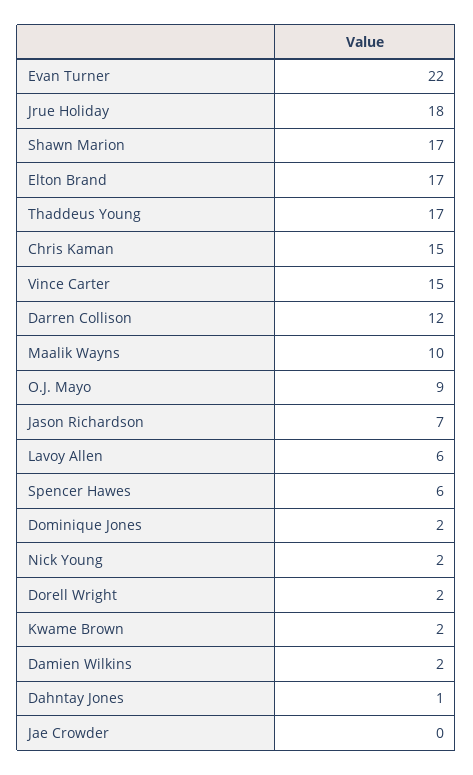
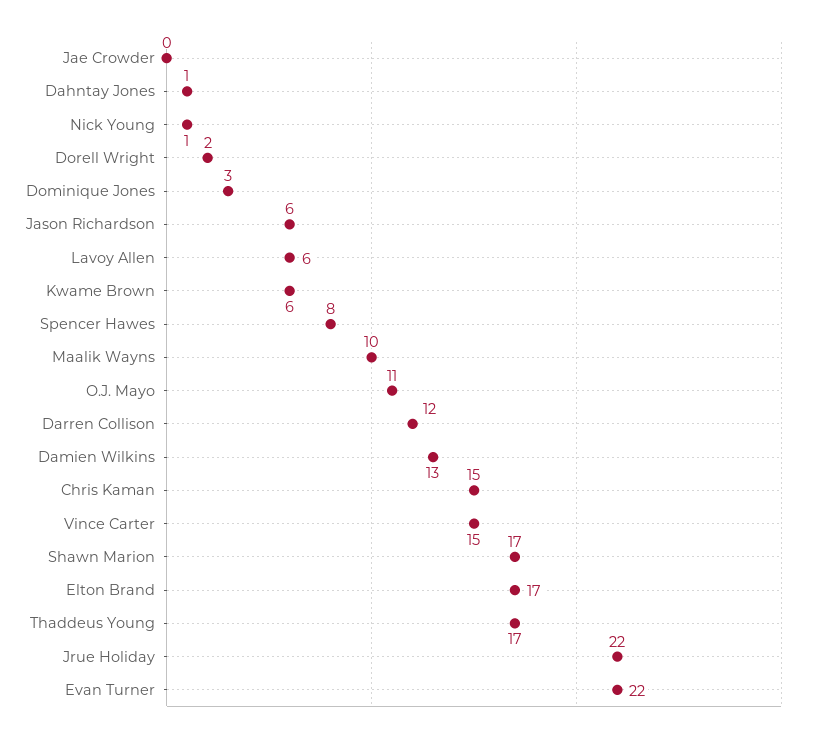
Jrue Holiday: 18 -> 22
O.J. Mayo: 9 -> 11
Jason Richardson: 7 -> 6
Spencer Hawes: 6 -> 8
Dominique Jones: 2 -> 3
Nick Young: 2 -> 1
Kwame Brown: 2 -> 6
Damien Wilkins: 2 -> 13

